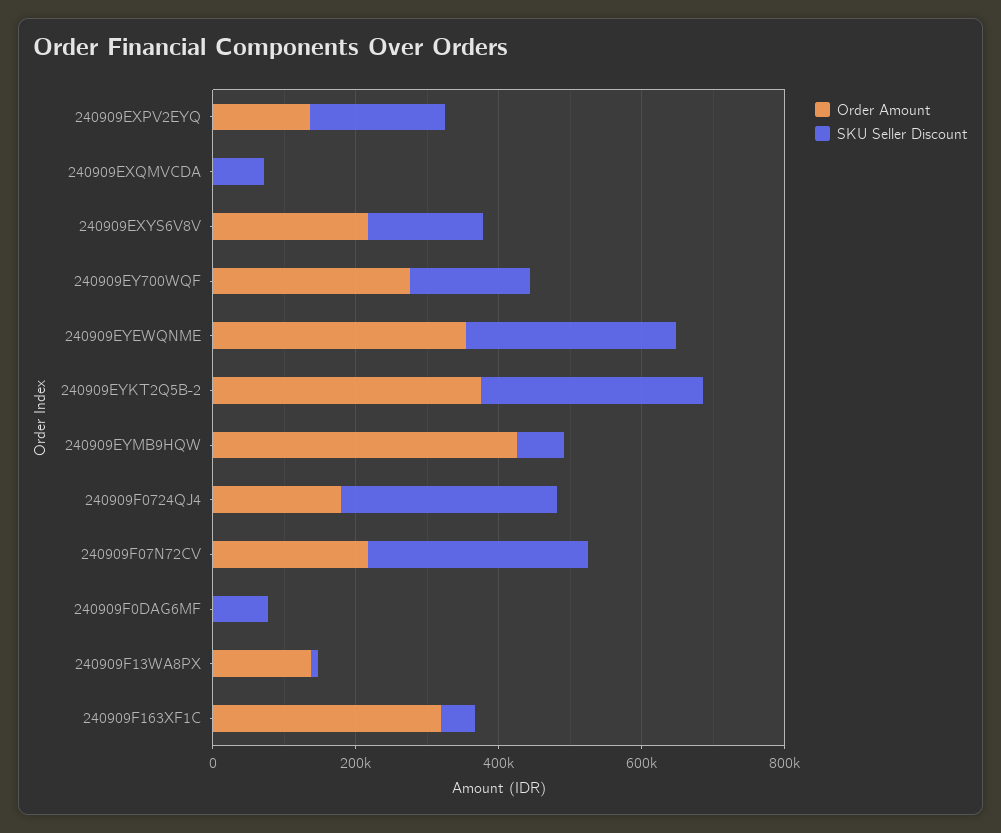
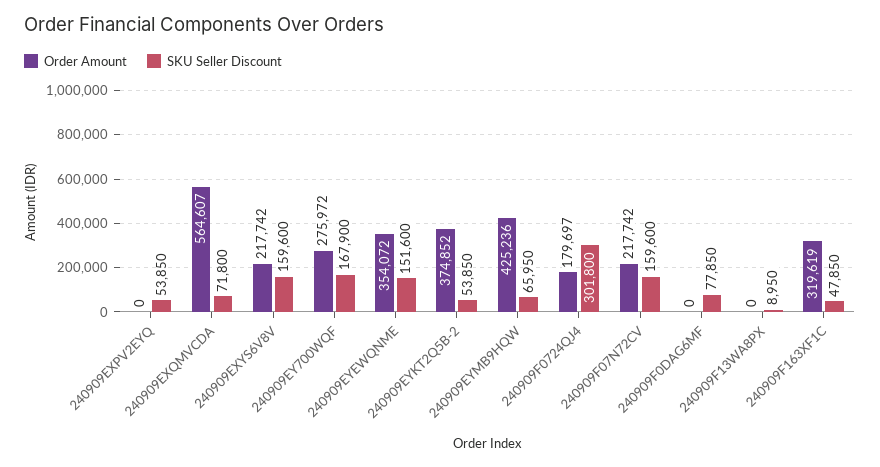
Order Amount, 240909EXPV2EYQ: 150000 -> 0
SKU Seller Discount, 240909EXPV2EYQ: 200000 -> 53850
Order Amount, 240909EXQMVCDA: 0 -> 564607
SKU Seller Discount, 240909EYEWQNME: 300000 -> 151600
SKU Seller Discount, 240909EYKT2Q5B-2: 300000 -> 53850
SKU Seller Discount, 240909F07N72CV: 300000 -> 159600
Order Amount, 240909F13WA8PX: 150000 -> 0

